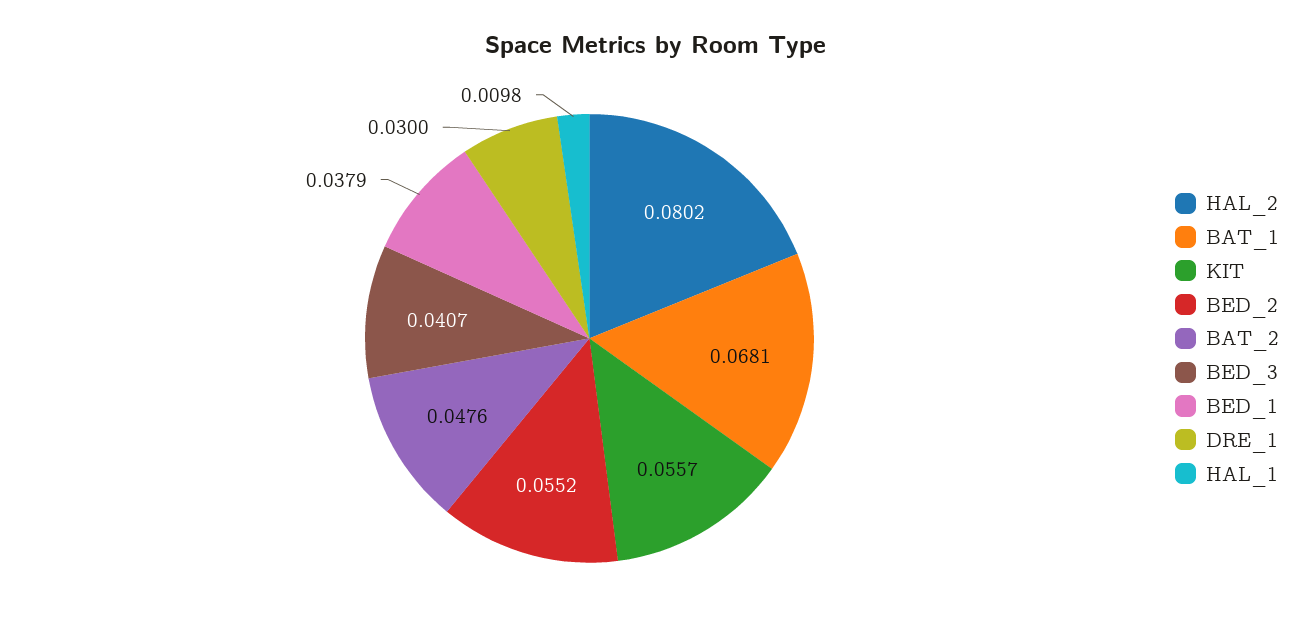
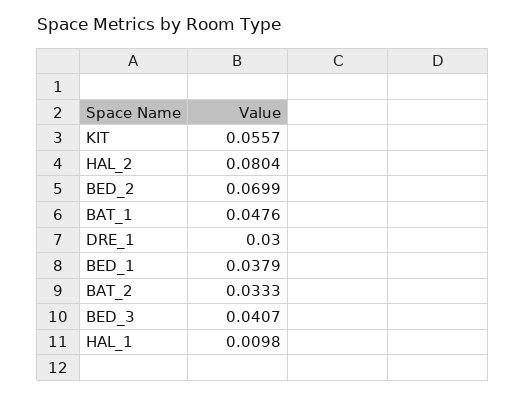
HAL_2: 0.0802 -> 0.0804
BAT_1: 0.0681 -> 0.0476
BED_2: 0.0552 -> 0.0699
BAT_2: 0.0476 -> 0.0333

